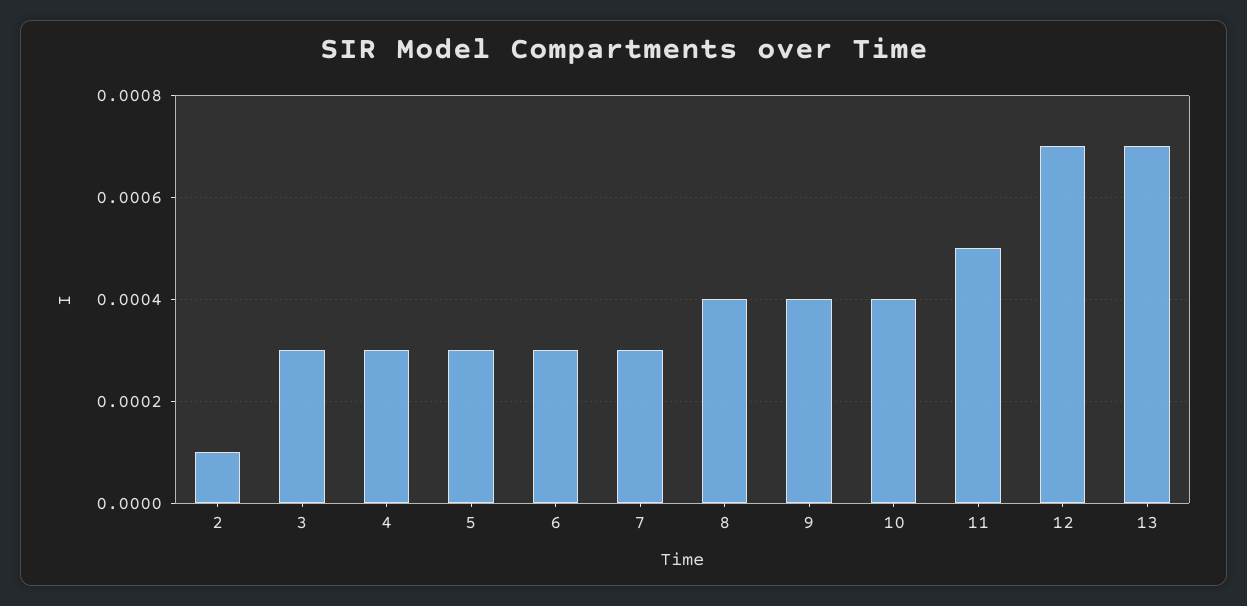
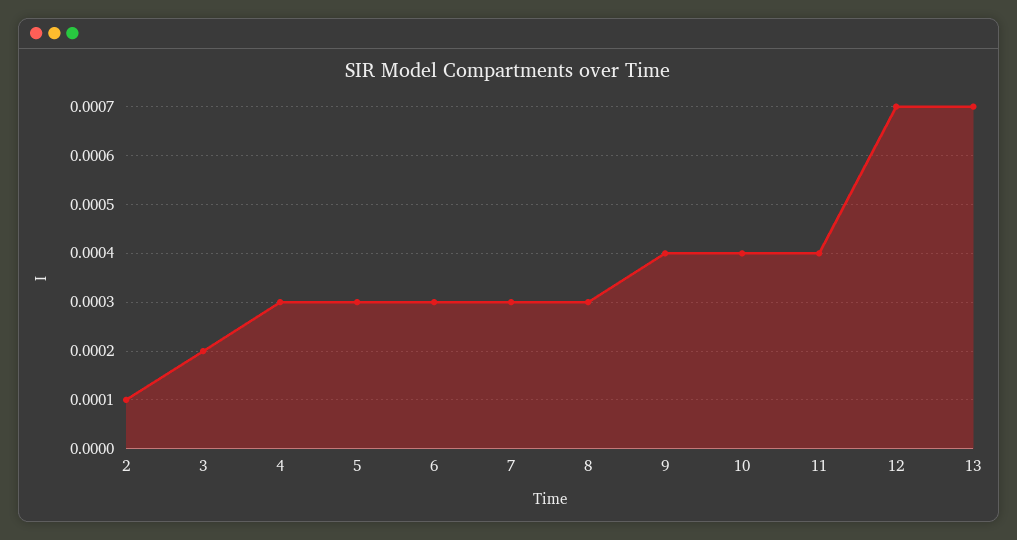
3: 0.0003 -> 0.0002
8: 0.0004 -> 0.0003
11: 0.0005 -> 0.0004

